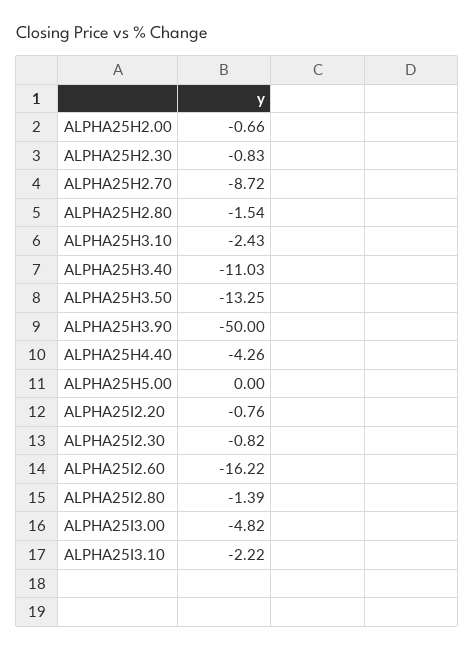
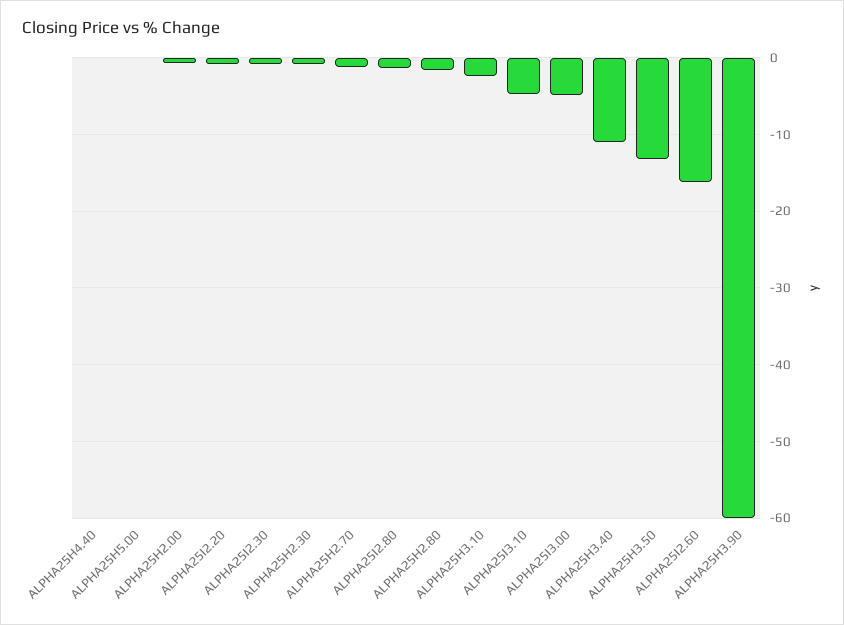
ALPHA25H2.70: -8.72 -> -1
ALPHA25H3.90: -50 -> -60
ALPHA25H4.40: -4.26 -> 0
ALPHA25I3.10: -2.22 -> -5

